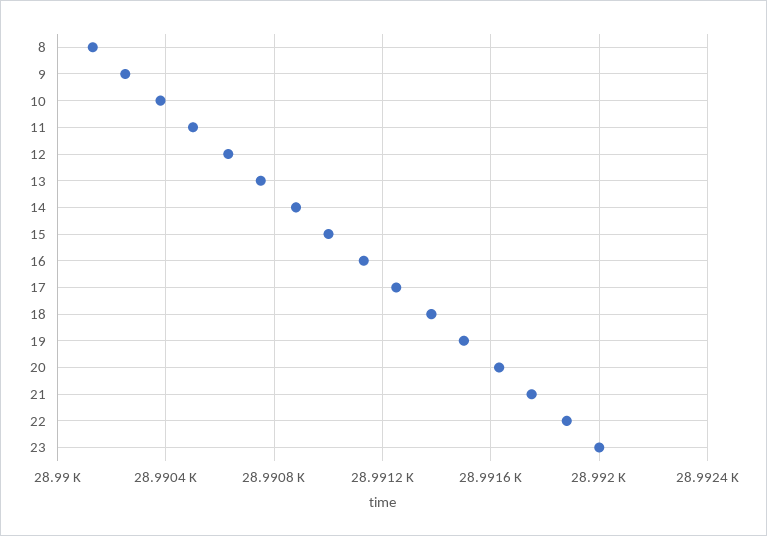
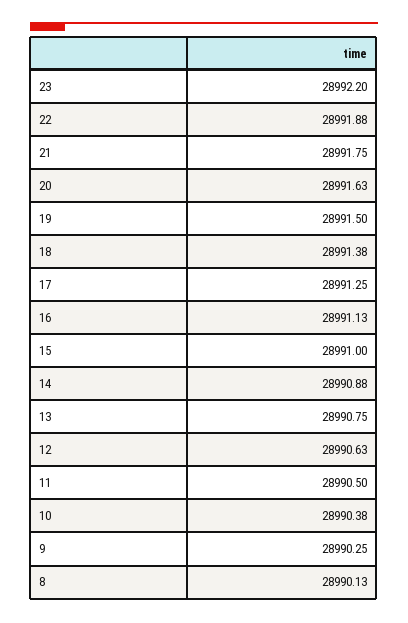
23: 28992 -> 28992.2

